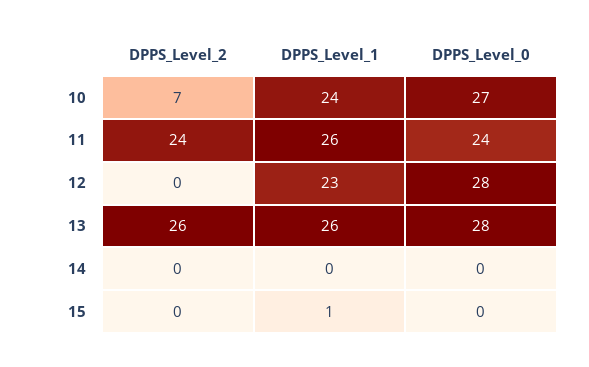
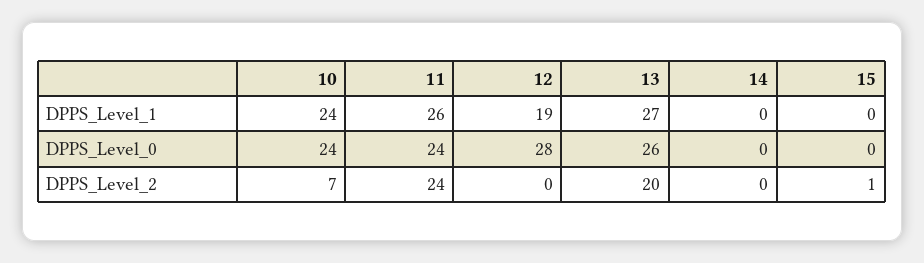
DPPS_Level_0, 10: 27 -> 24
DPPS_Level_1, 12: 23 -> 19
DPPS_Level_2, 13: 26 -> 20
DPPS_Level_1, 13: 26 -> 27
DPPS_Level_0, 13: 28 -> 26
DPPS_Level_2, 15: 0 -> 1
DPPS_Level_1, 15: 1 -> 0

